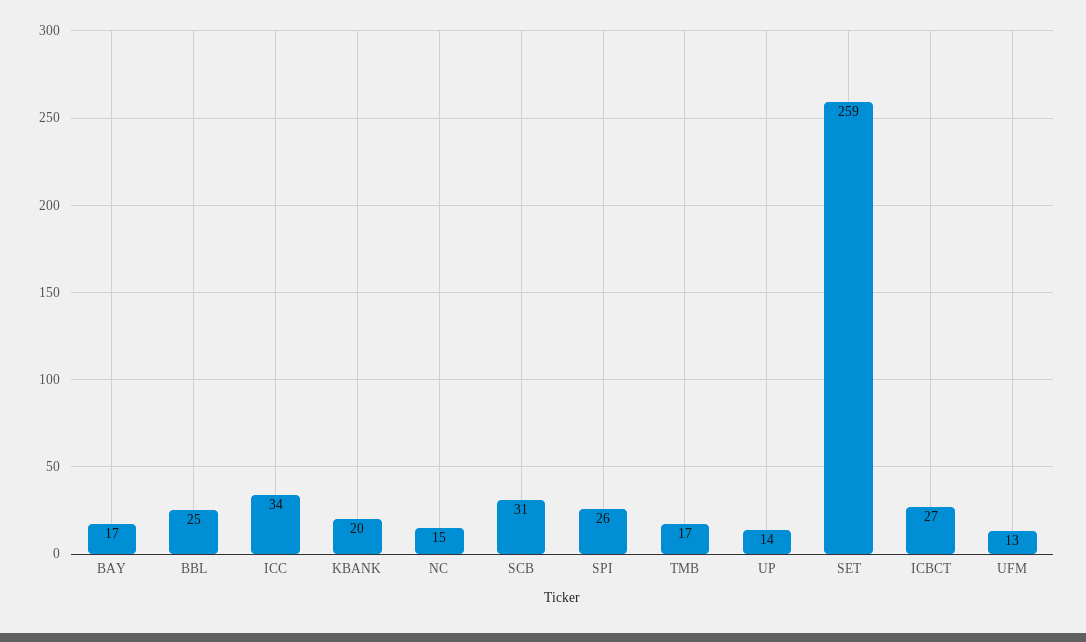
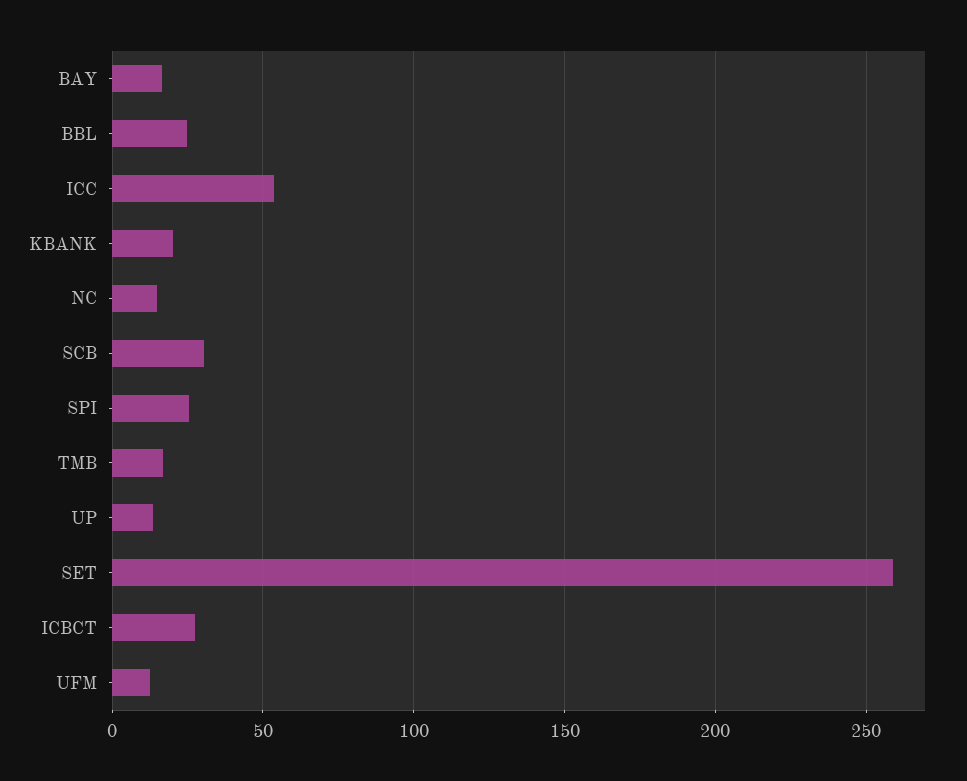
ICC: 34 -> 55

